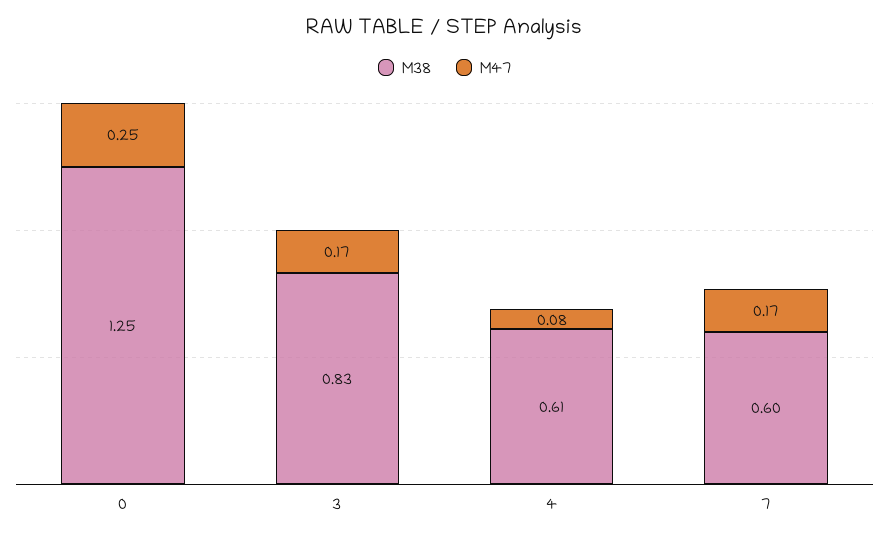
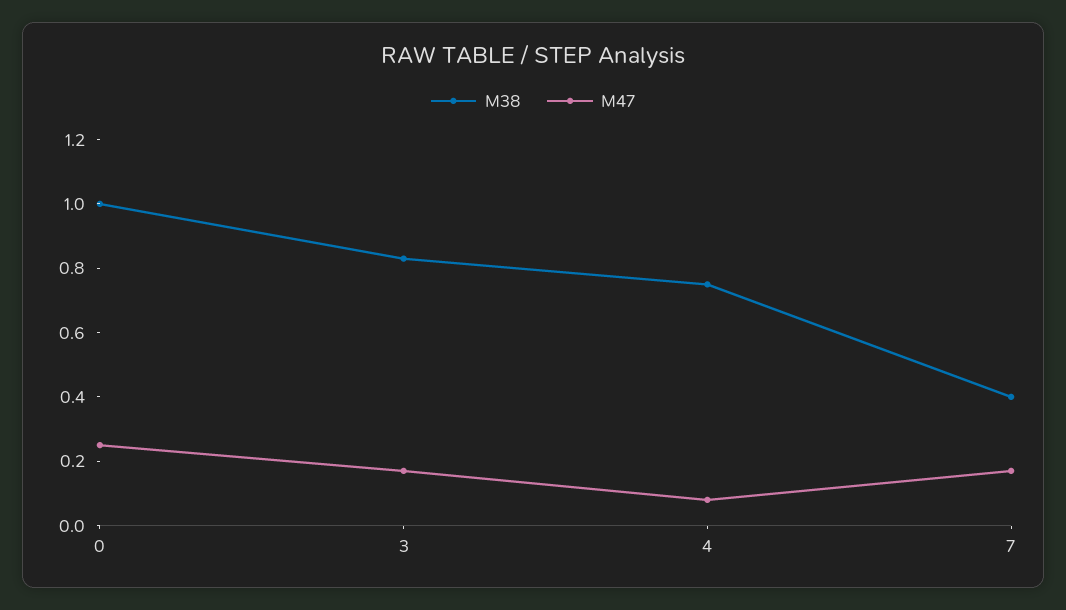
M38, 0: 1.25 -> 1
M38, 4: 0.61 -> 0.75
M38, 7: 0.6 -> 0.4

